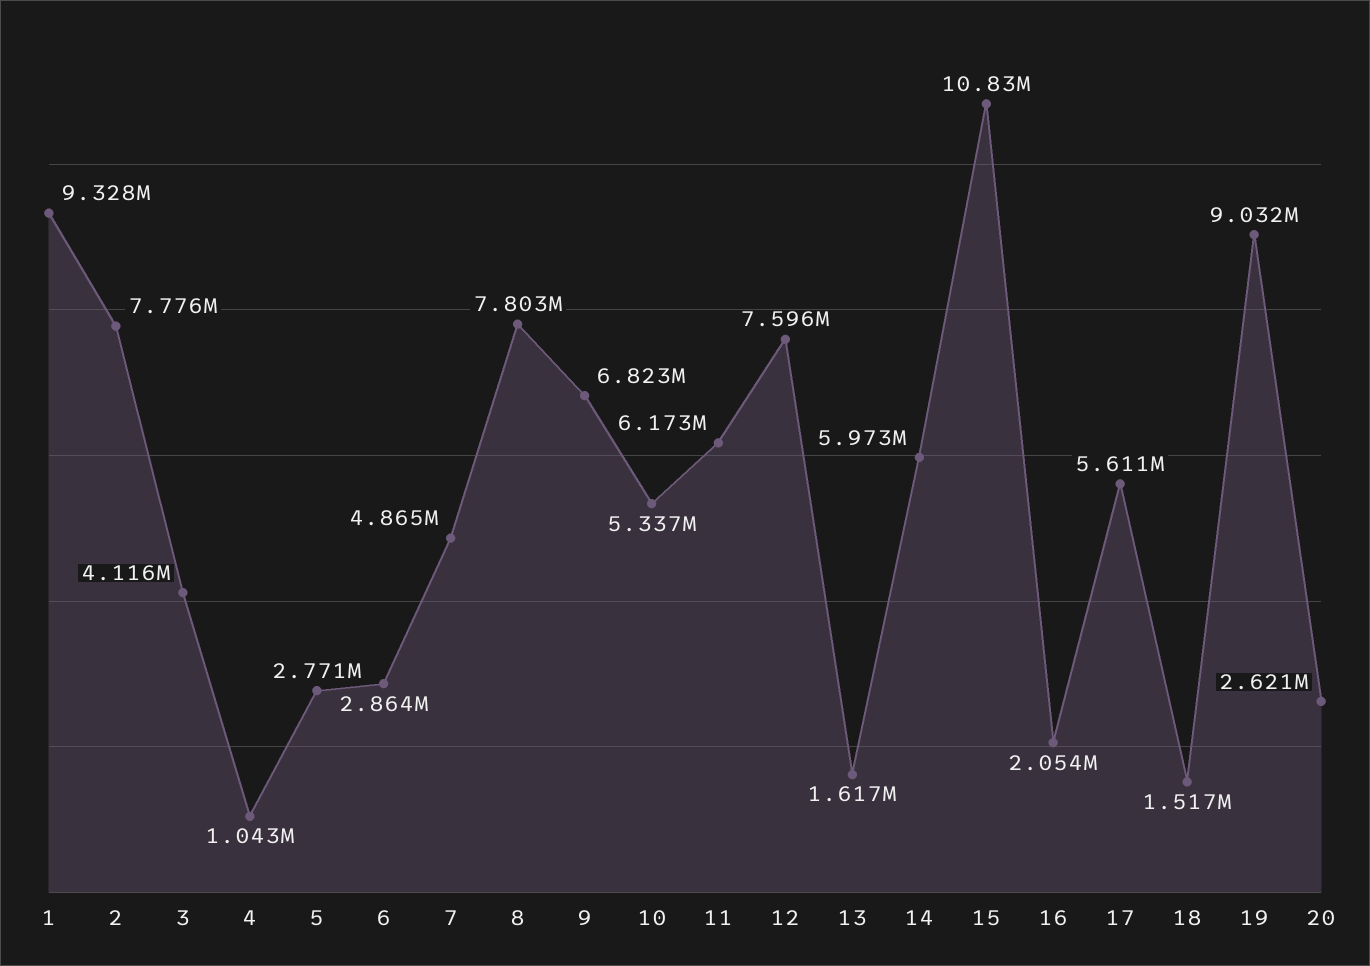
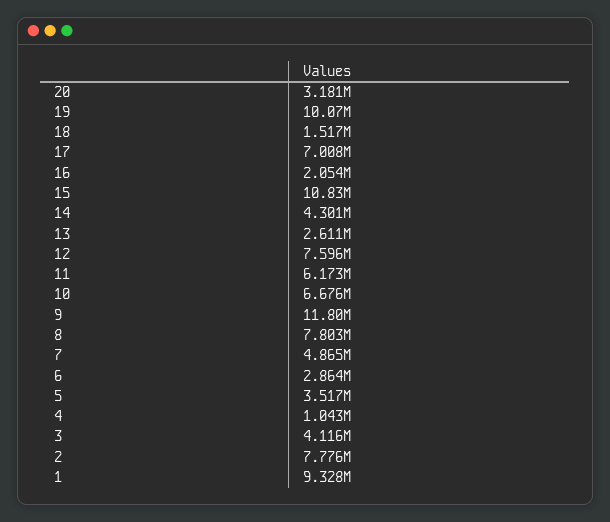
5: 2771000 -> 3517000
9: 6823000 -> 11800000
10: 5337000 -> 6676000
13: 1617000 -> 2611000
14: 5973000 -> 4301000
17: 5611000 -> 7008000
19: 9032000 -> 10070000
20: 2621000 -> 3181000

